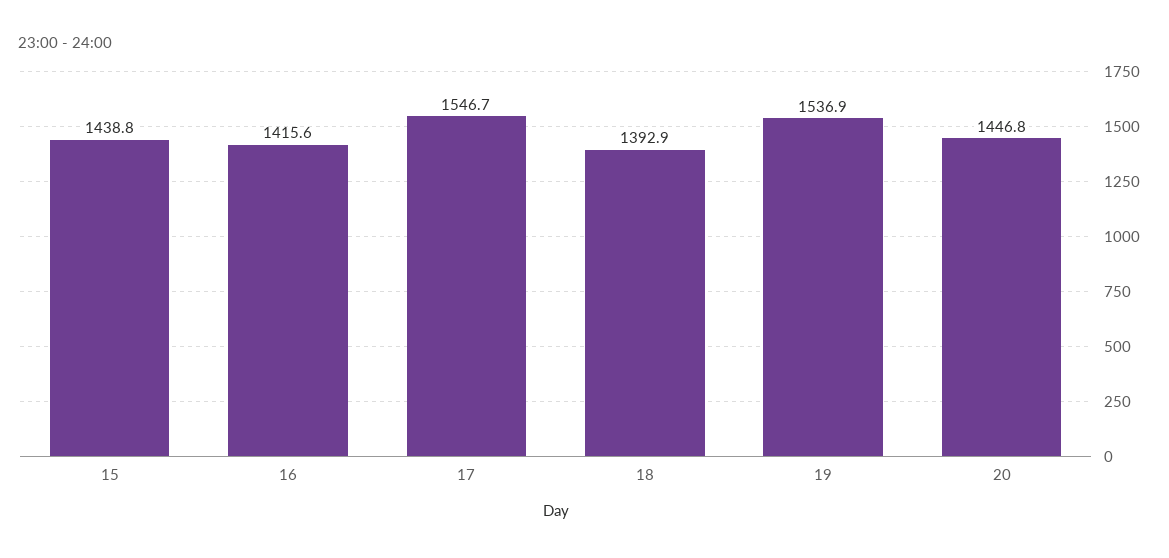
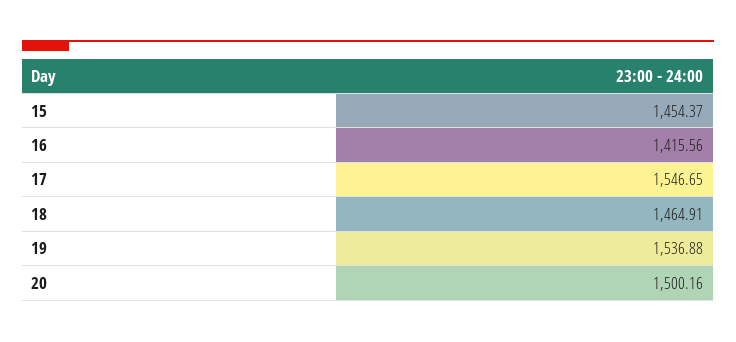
15: 1438.8 -> 1454.37
18: 1392.9 -> 1464.91
20: 1446.8 -> 1500.16

